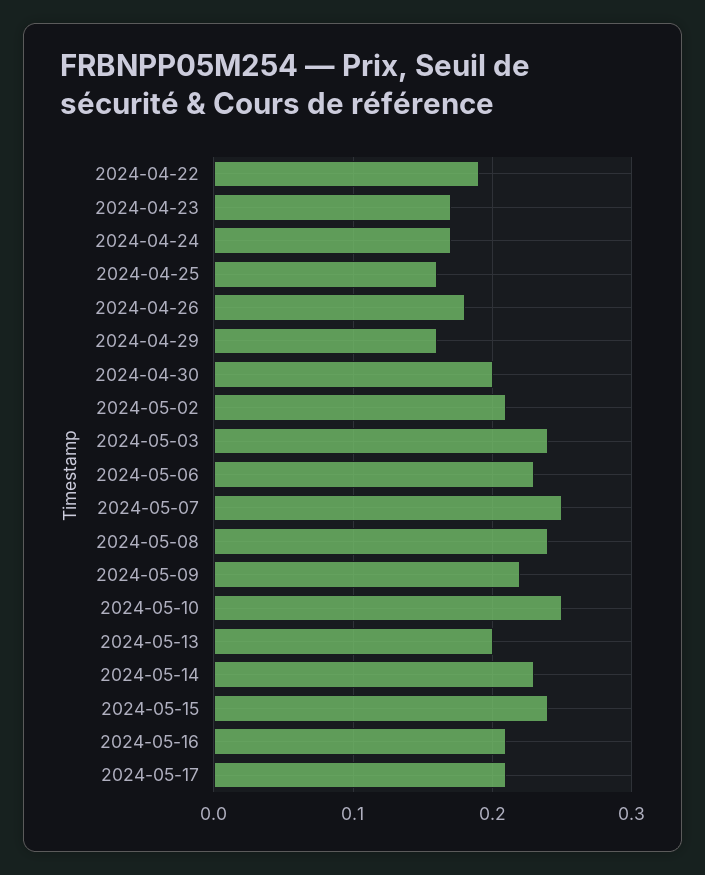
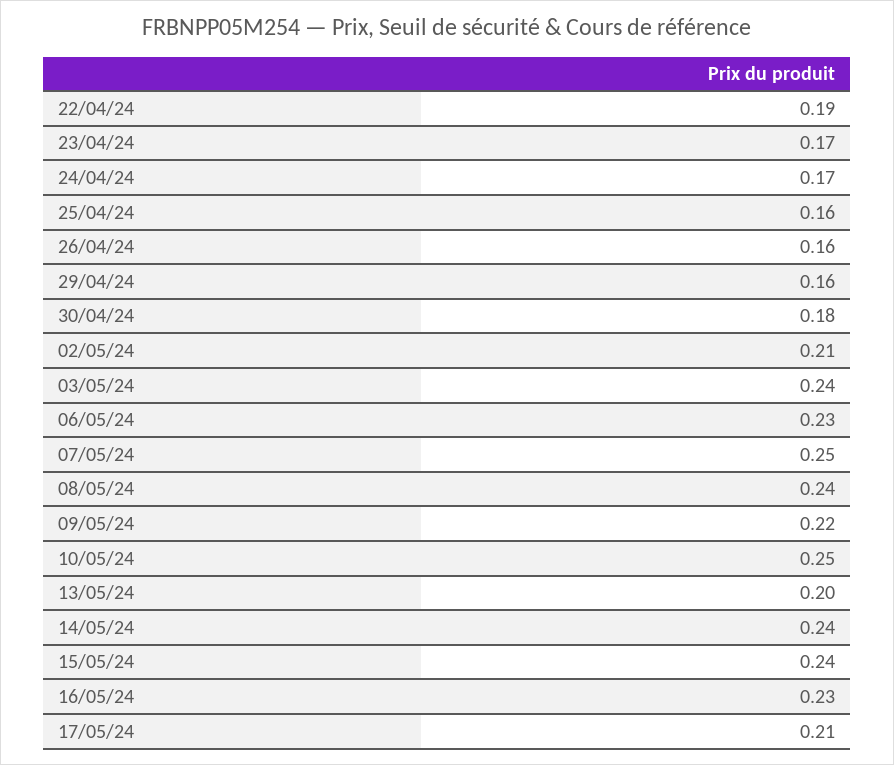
2024-04-26: 0.18 -> 0.16
2024-04-30: 0.2 -> 0.18
2024-05-14: 0.23 -> 0.24
2024-05-16: 0.21 -> 0.23

